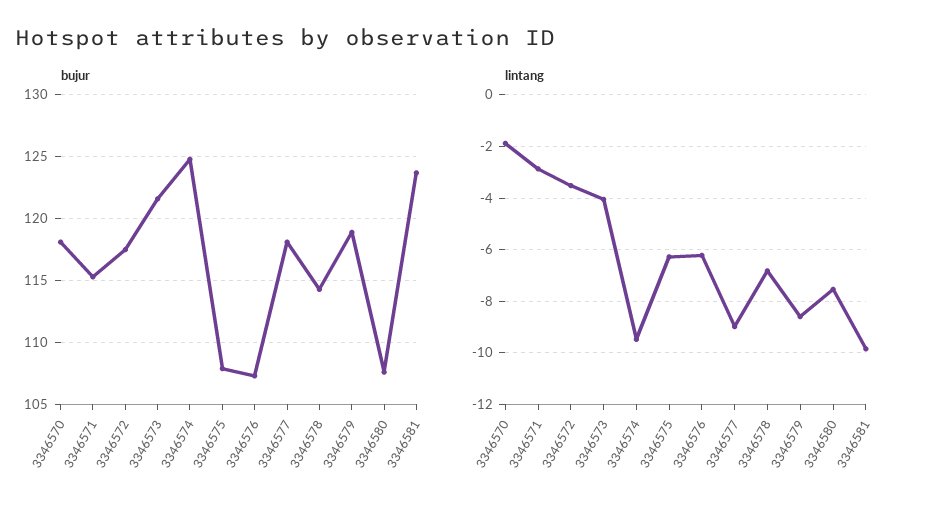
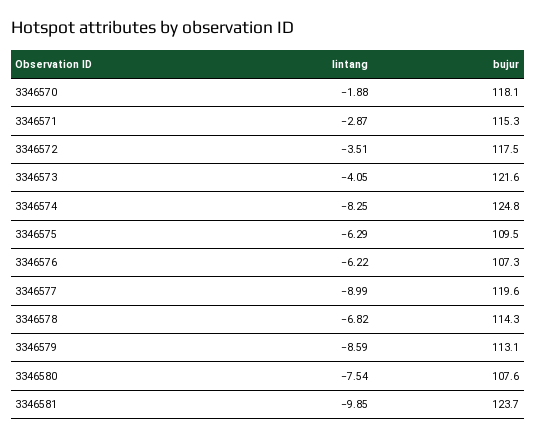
bujur, 3346575: 108 -> 109.5
bujur, 3346577: 118 -> 119.6
bujur, 3346579: 119 -> 113.1
lintang, 3346574: -9.5 -> -8.25

